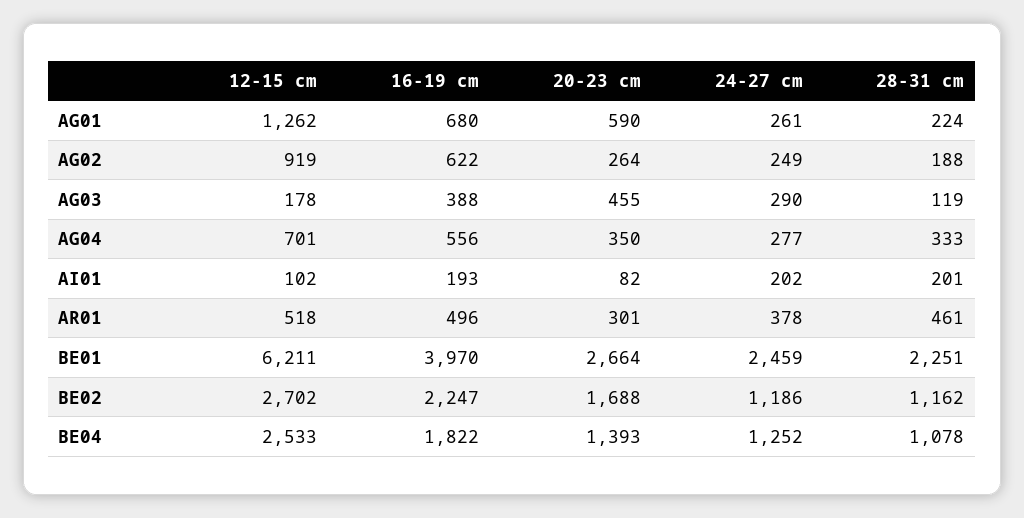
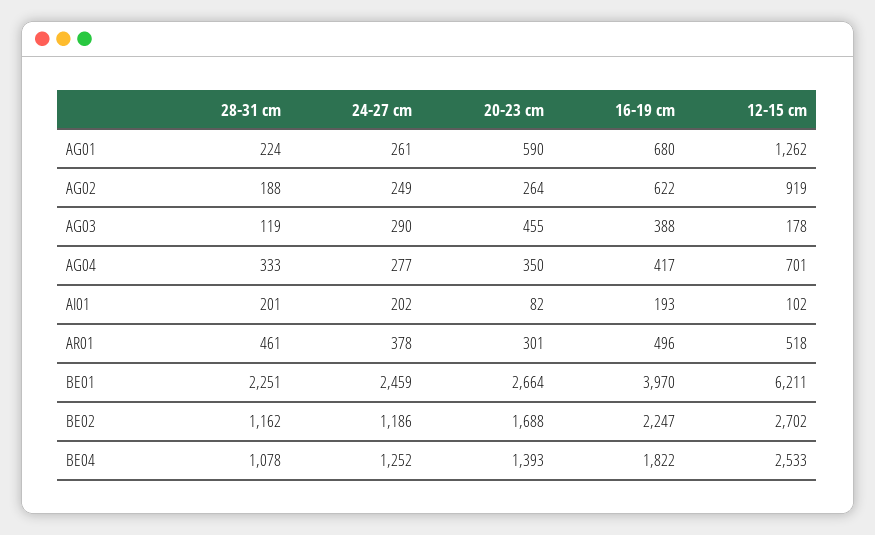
16-19 cm, AG04: 556 -> 417

